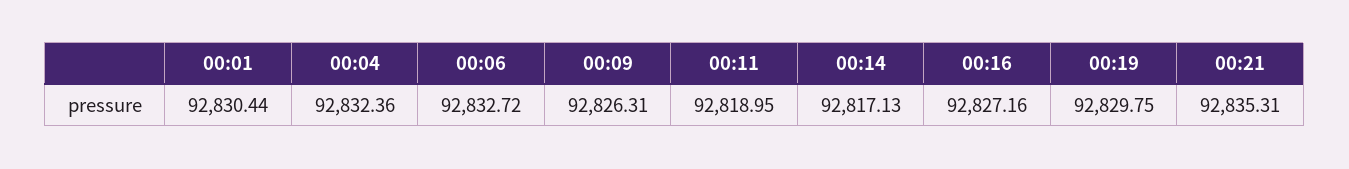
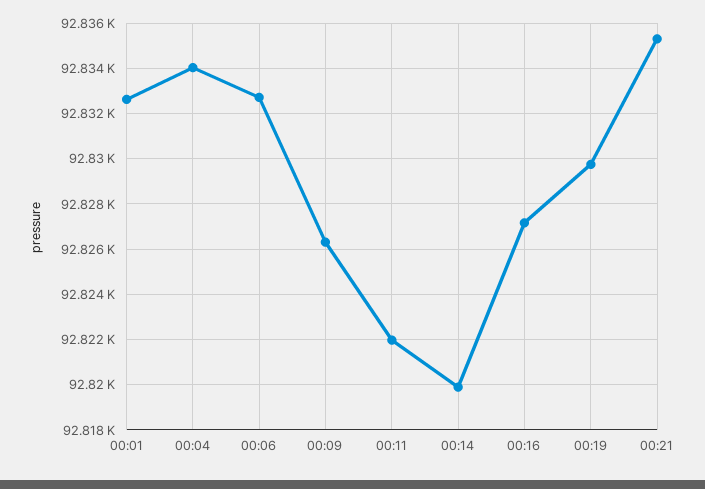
00:01: 92830.44 -> 92832.5
00:04: 92832.36 -> 92834
00:11: 92818.95 -> 92822
00:14: 92817.13 -> 92820

